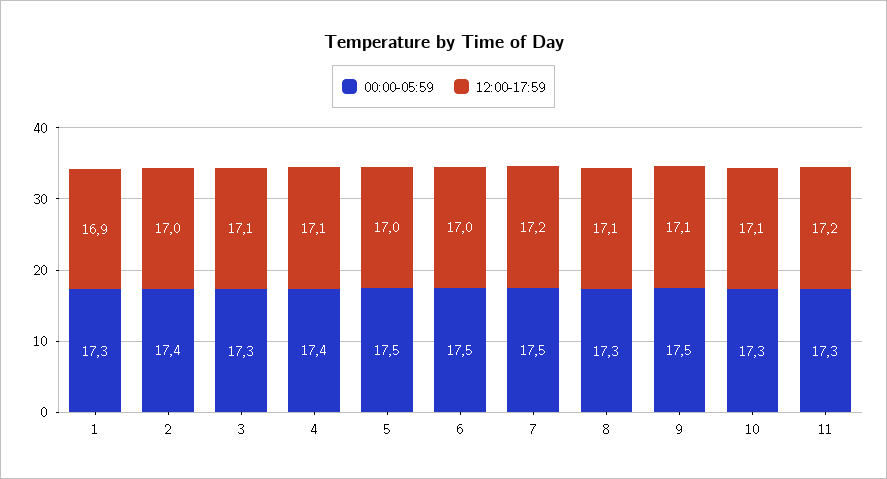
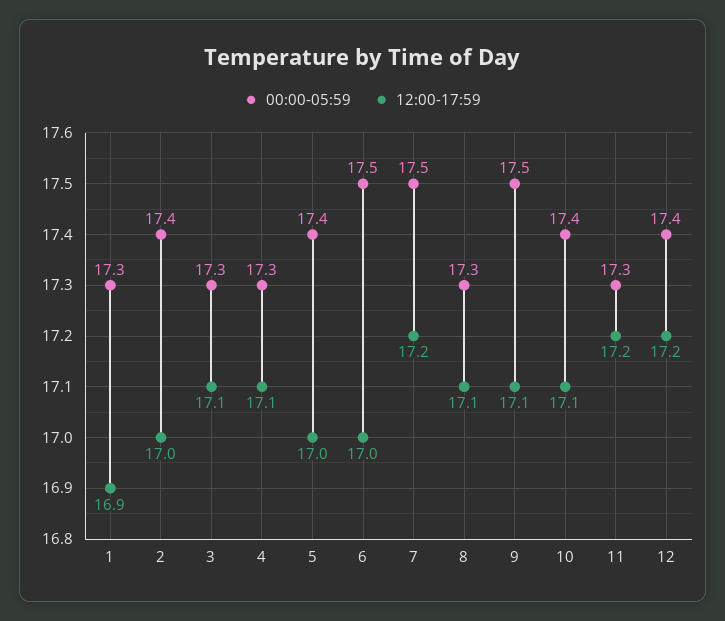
00:00-05:59, 4: 17.4 -> 17.3
00:00-05:59, 5: 17.5 -> 17.4
00:00-05:59, 10: 17.3 -> 17.4
00:00-05:59, 12: none -> 17.4
12:00-17:59, 12: none -> 17.2

